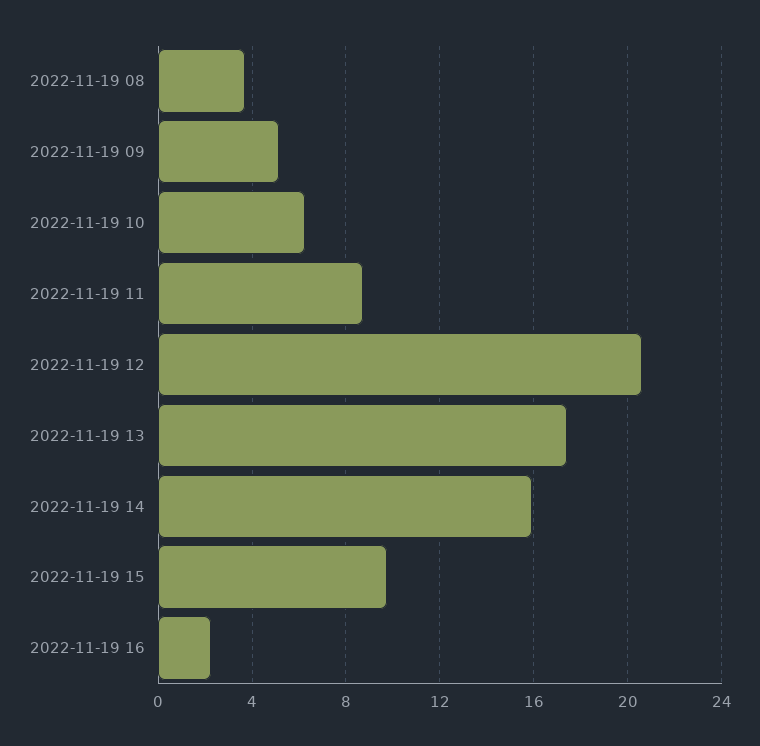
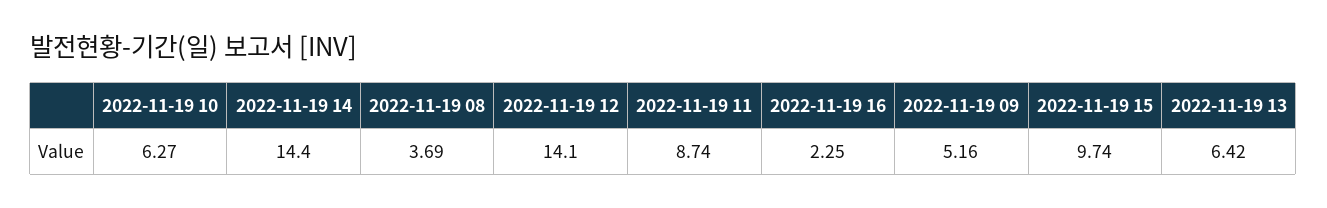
2022-11-19 12: 20.5 -> 14.1
2022-11-19 13: 17.5 -> 6.42
2022-11-19 14: 16 -> 14.4

